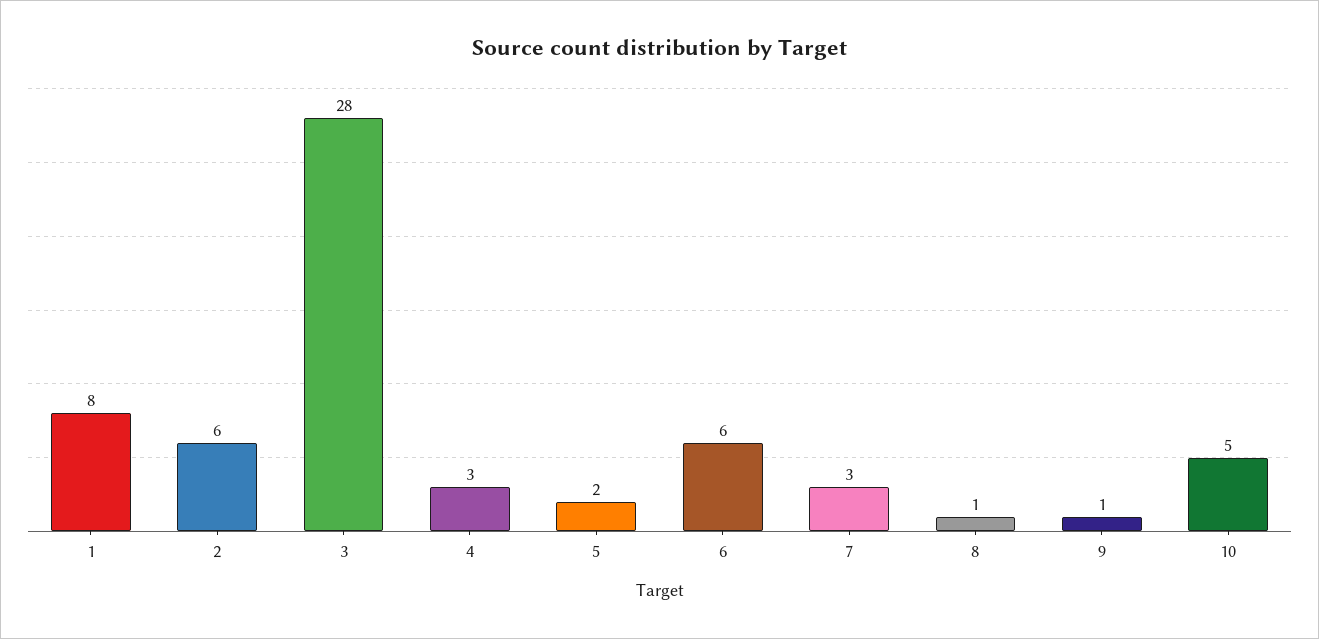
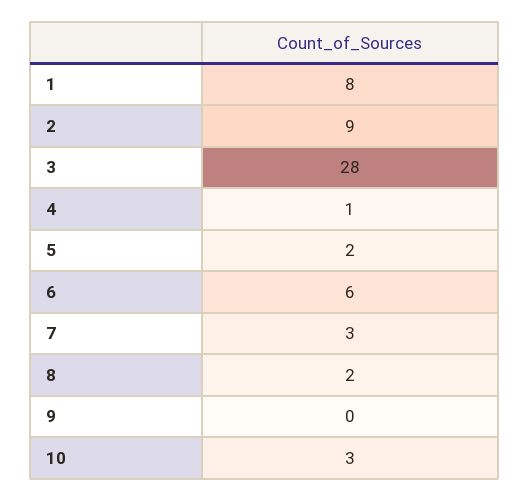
2: 6 -> 9
4: 3 -> 1
8: 1 -> 2
9: 1 -> 0
10: 5 -> 3

